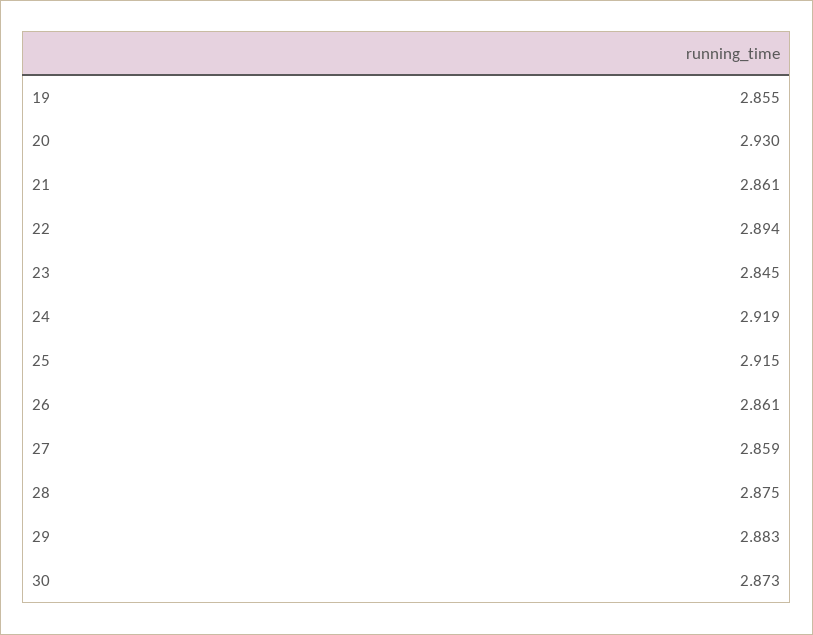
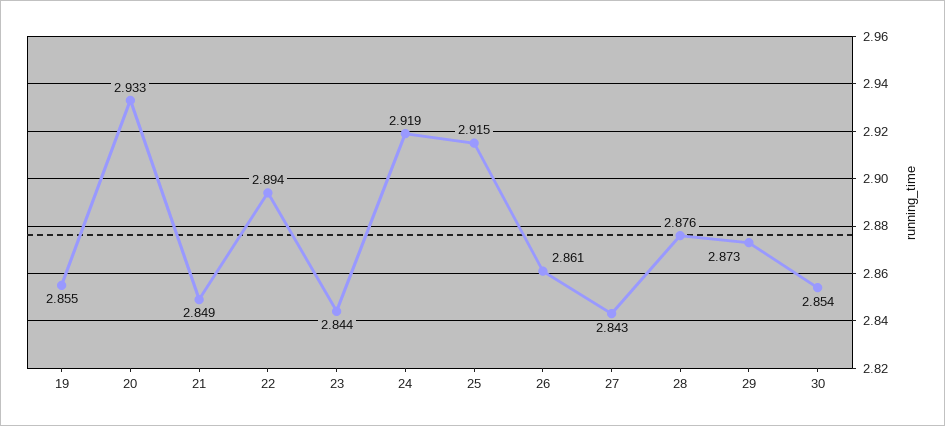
20: 2.93 -> 2.933
21: 2.861 -> 2.849
23: 2.845 -> 2.844
27: 2.859 -> 2.843
28: 2.875 -> 2.876
29: 2.883 -> 2.873
30: 2.873 -> 2.854

